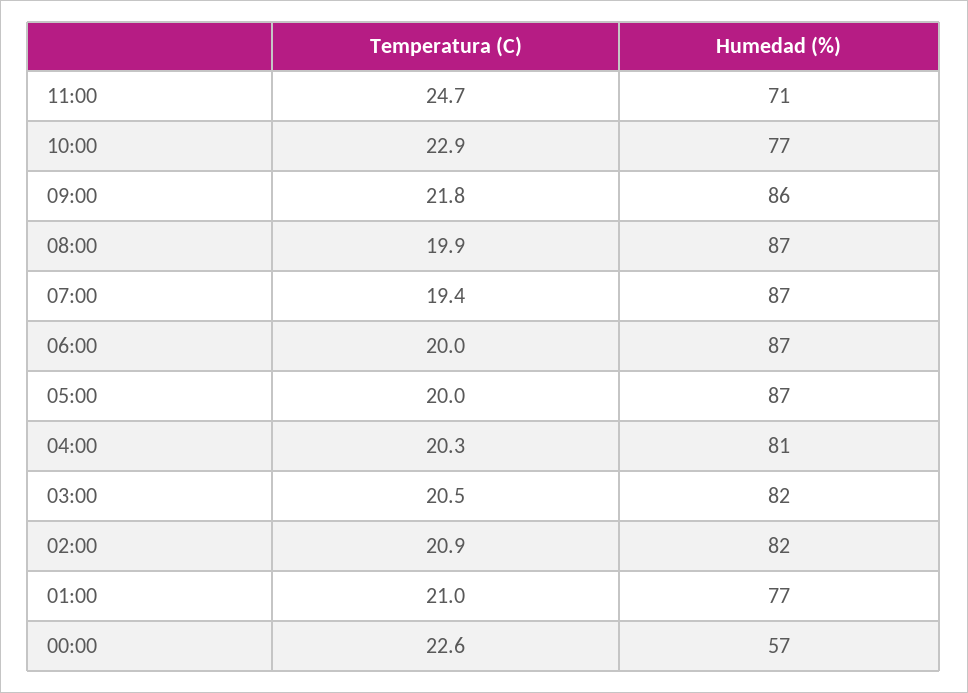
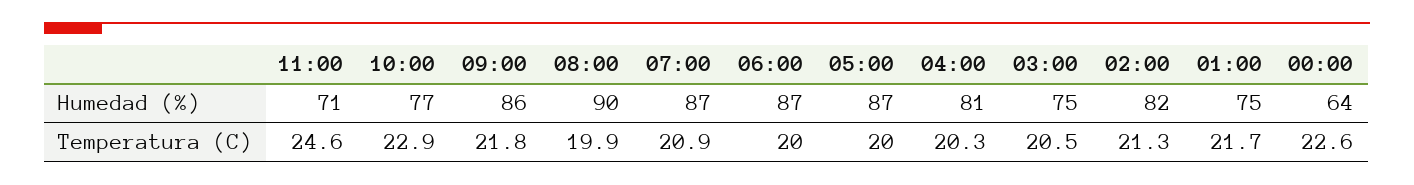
Temperatura (C), 11:00: 24.7 -> 24.6
Humedad (%), 08:00: 87 -> 90
Temperatura (C), 07:00: 19.4 -> 20.9
Humedad (%), 03:00: 82 -> 75
Temperatura (C), 02:00: 20.9 -> 21.3
Temperatura (C), 01:00: 21 -> 21.7
Humedad (%), 01:00: 77 -> 75
Humedad (%), 00:00: 57 -> 64

